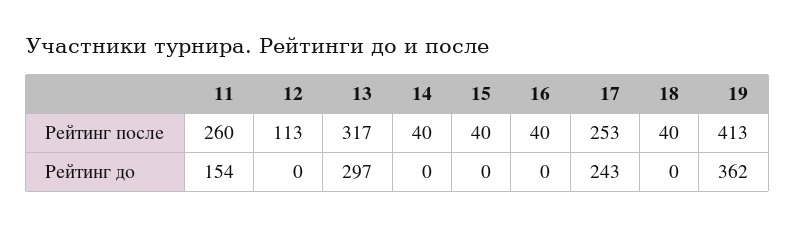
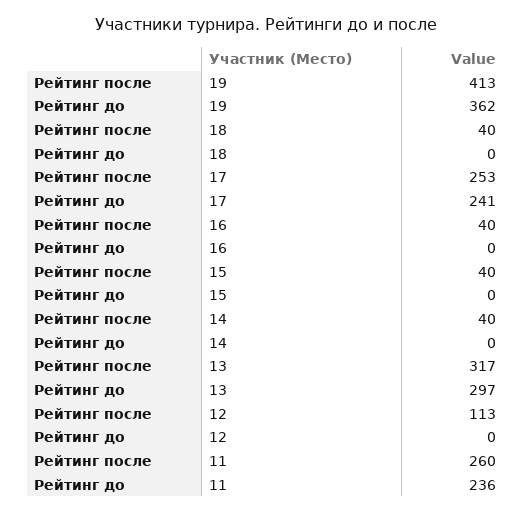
11, Рейтинг до: 154 -> 236
17, Рейтинг до: 243 -> 241

